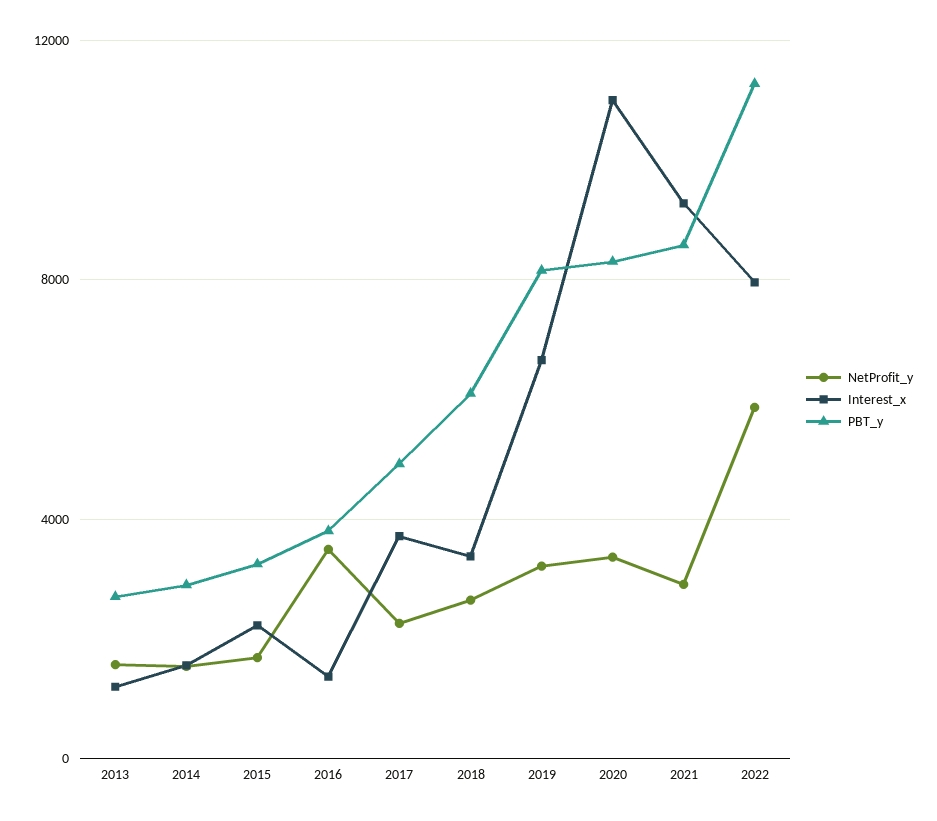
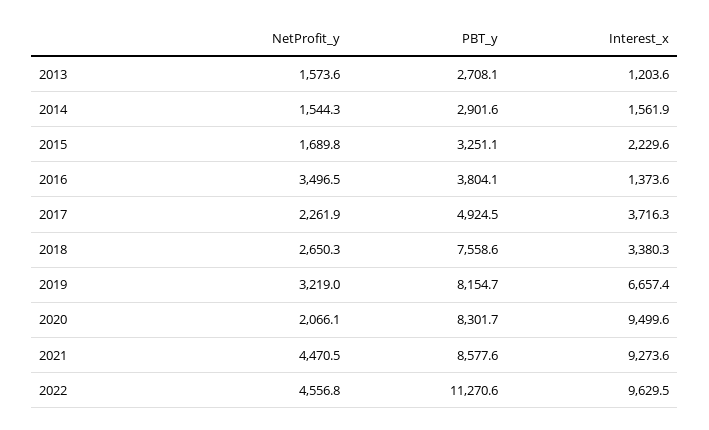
PBT_y, 2018: 6000 -> 7558.6
NetProfit_y, 2020: 3500 -> 2066.1
Interest_x, 2020: 11000 -> 9499.6
NetProfit_y, 2021: 3000 -> 4470.5
NetProfit_y, 2022: 6000 -> 4556.8
Interest_x, 2022: 8000 -> 9629.5

